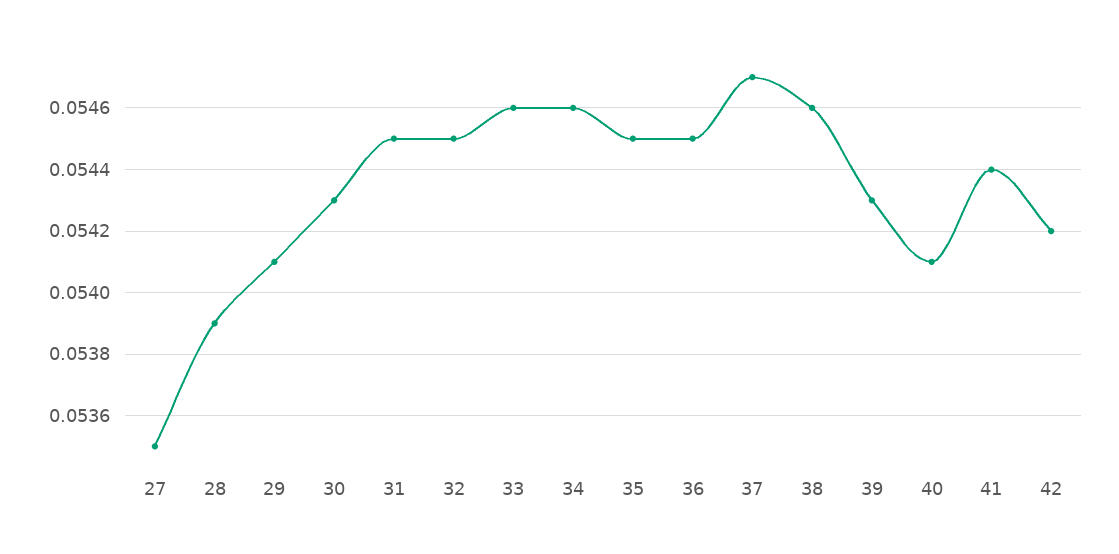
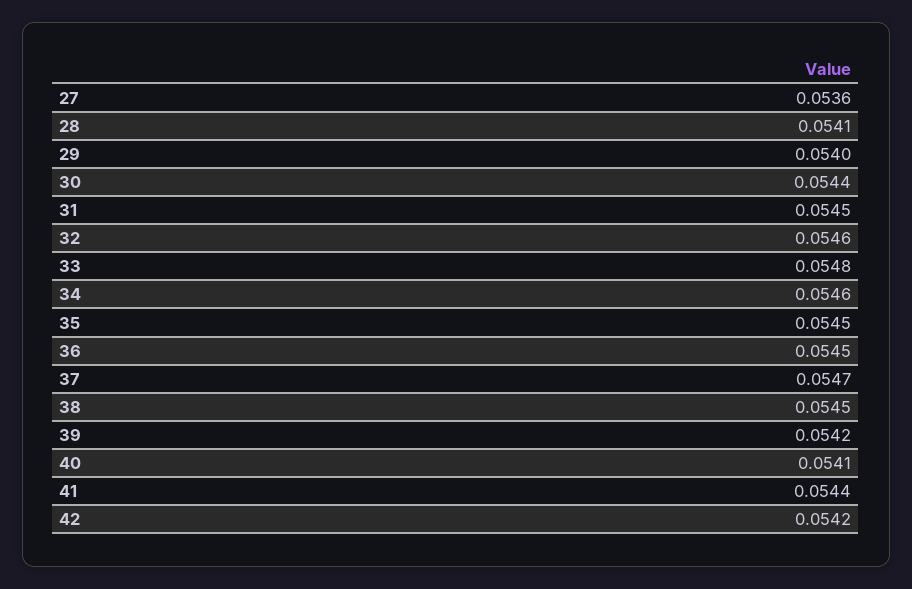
27: 0.0535 -> 0.0536
28: 0.0539 -> 0.0541
29: 0.0541 -> 0.054
30: 0.0543 -> 0.0544
32: 0.0545 -> 0.0546
33: 0.0546 -> 0.0548
38: 0.0546 -> 0.0545
39: 0.0543 -> 0.0542

